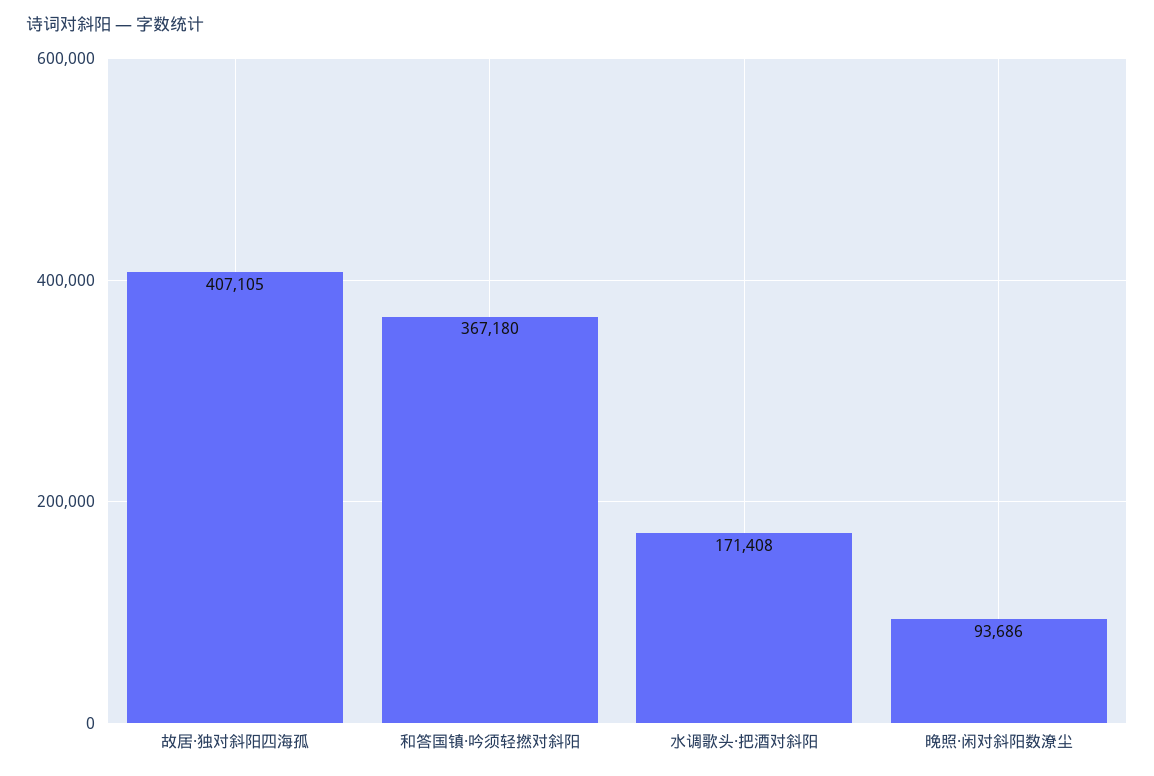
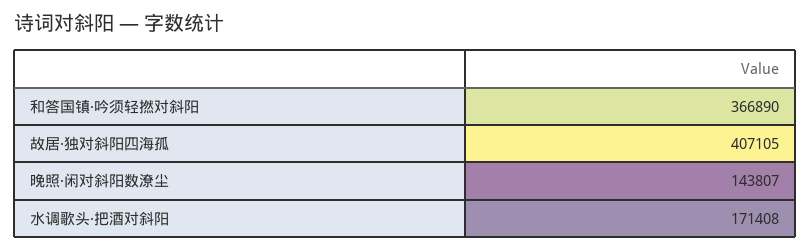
和答国镇·吟须轻撚对斜阳: 367180 -> 366890
晚照·闲对斜阳数潦尘: 93686 -> 143807

